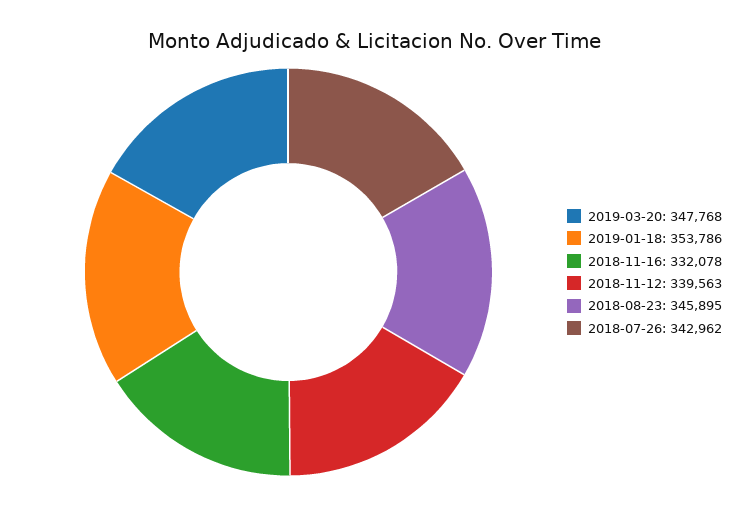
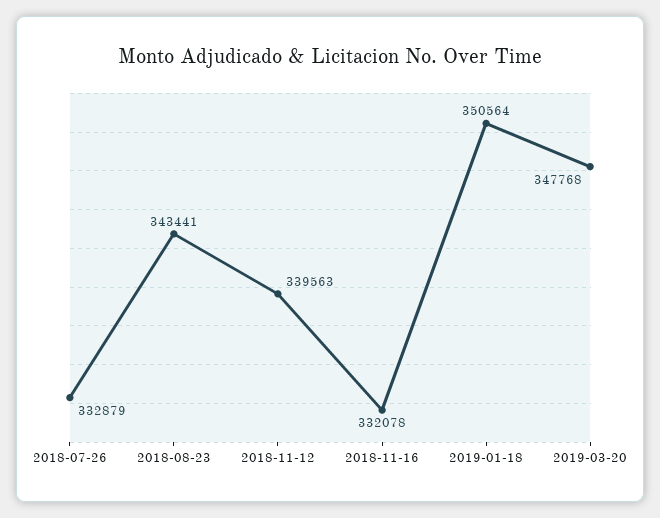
2019-01-18: 353786 -> 350564
2018-08-23: 345895 -> 343441
2018-07-26: 342962 -> 332879

